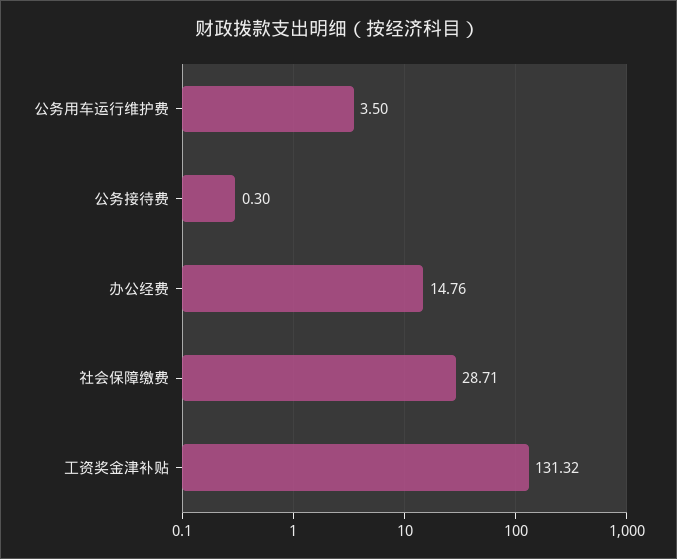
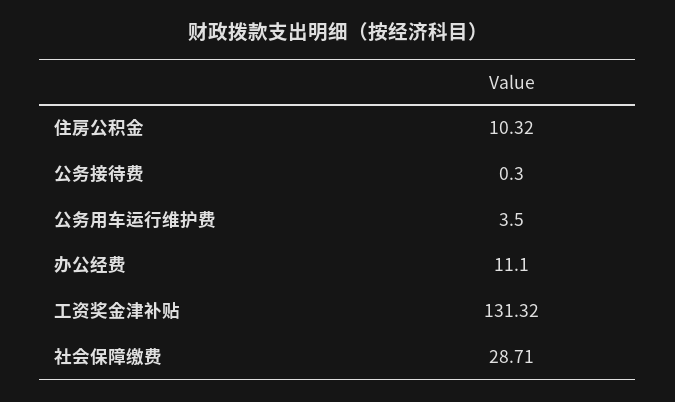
办公经费: 14.76 -> 11.1
住房公积金: none -> 10.32

